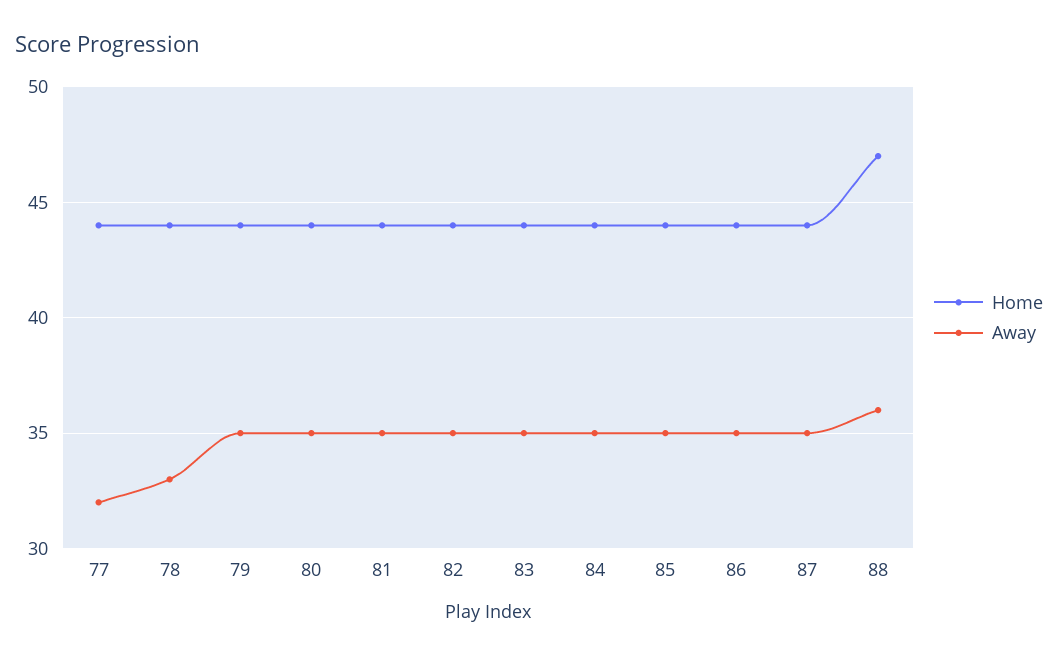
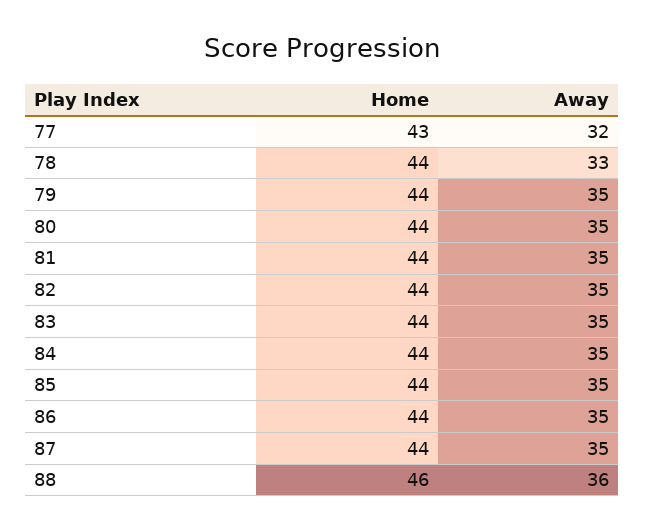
Home, 77: 44 -> 43
Home, 88: 47 -> 46

